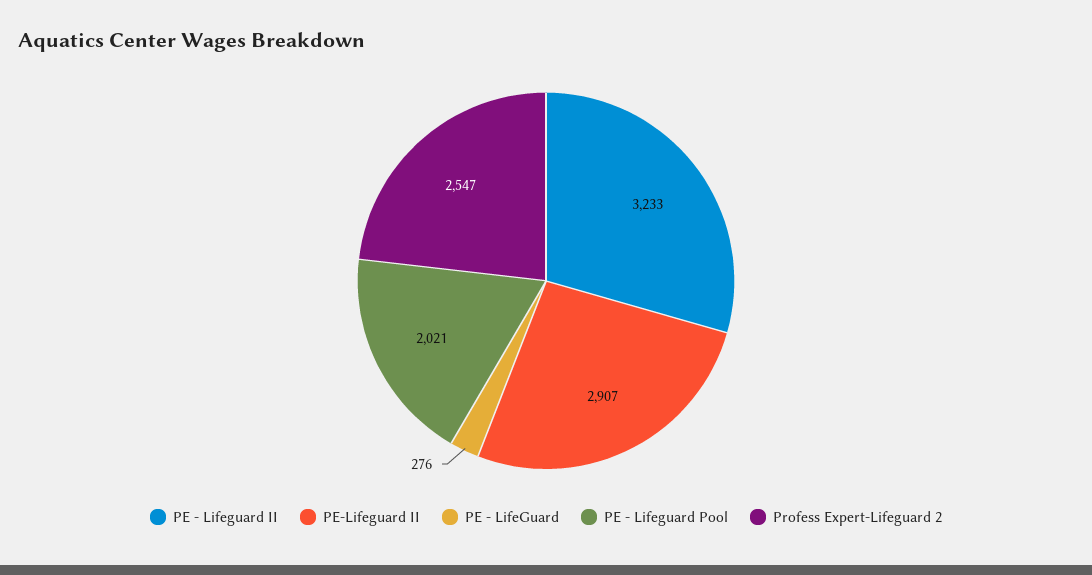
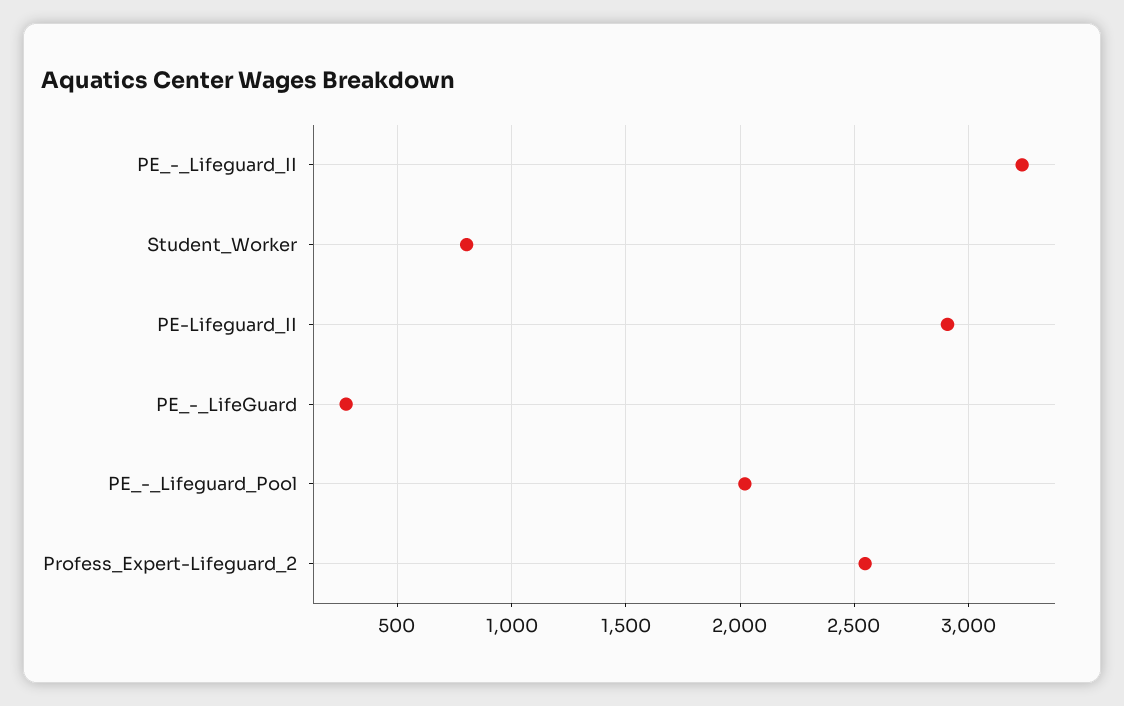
Student_Worker: none -> 800

